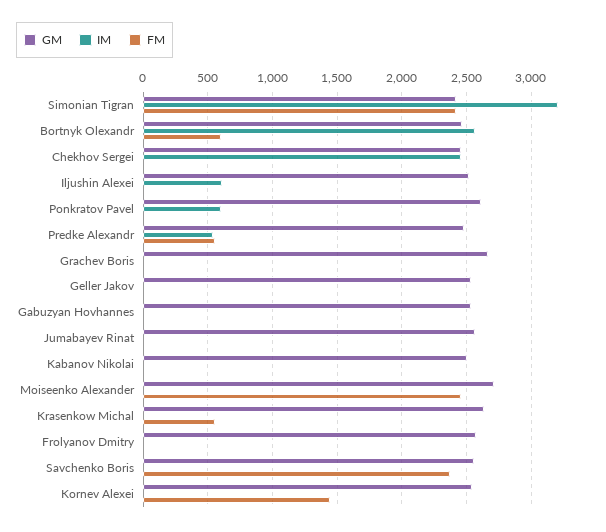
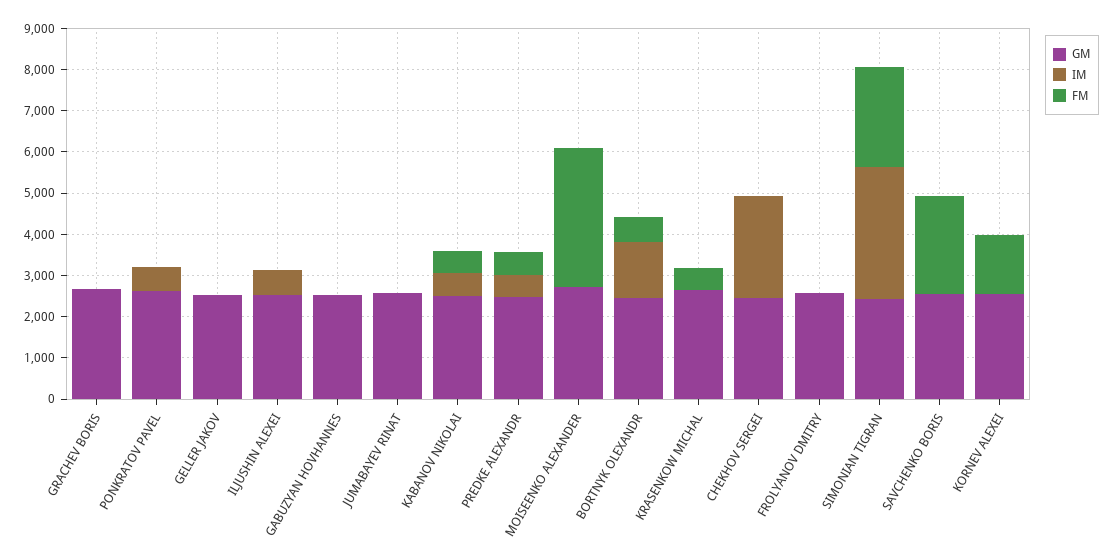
IM, Bortnyk Olexandr: 2550 -> 1400
IM, Kabanov Nikolai: 0 -> 600
FM, Kabanov Nikolai: 0 -> 600
FM, Moiseenko Alexander: 2450 -> 3400

